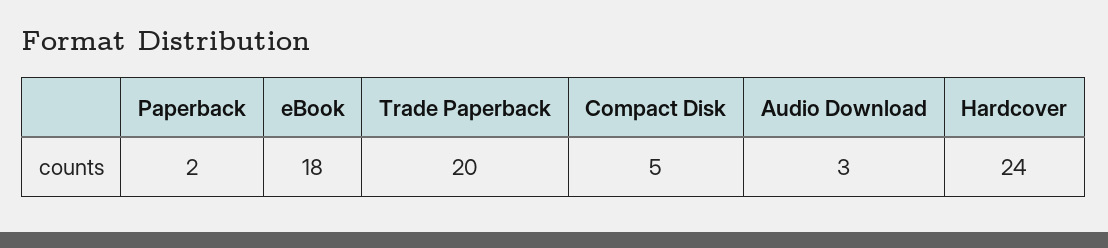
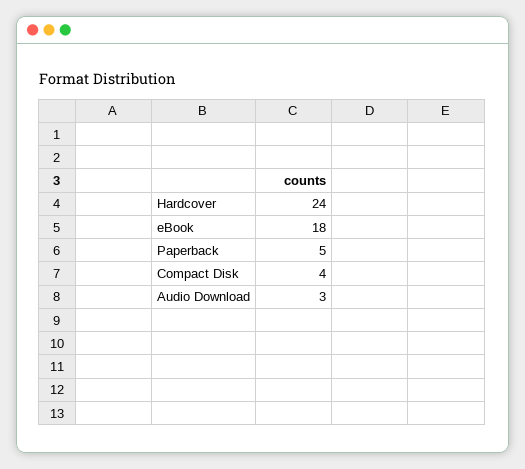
Paperback: 2 -> 5
Trade Paperback: 20 -> none
Compact Disk: 5 -> 4

